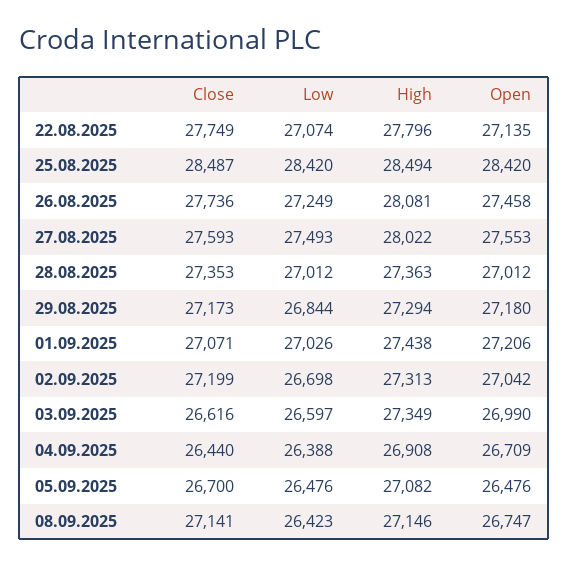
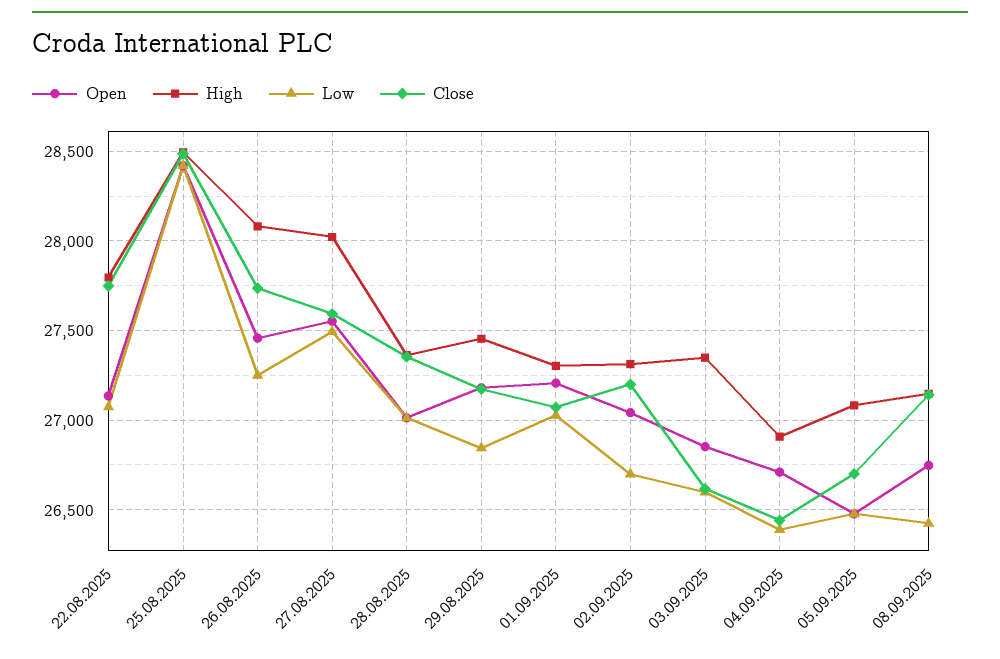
High, 29.08.2025: 27294 -> 27450
High, 01.09.2025: 27438 -> 27300
Open, 03.09.2025: 26990 -> 26850

